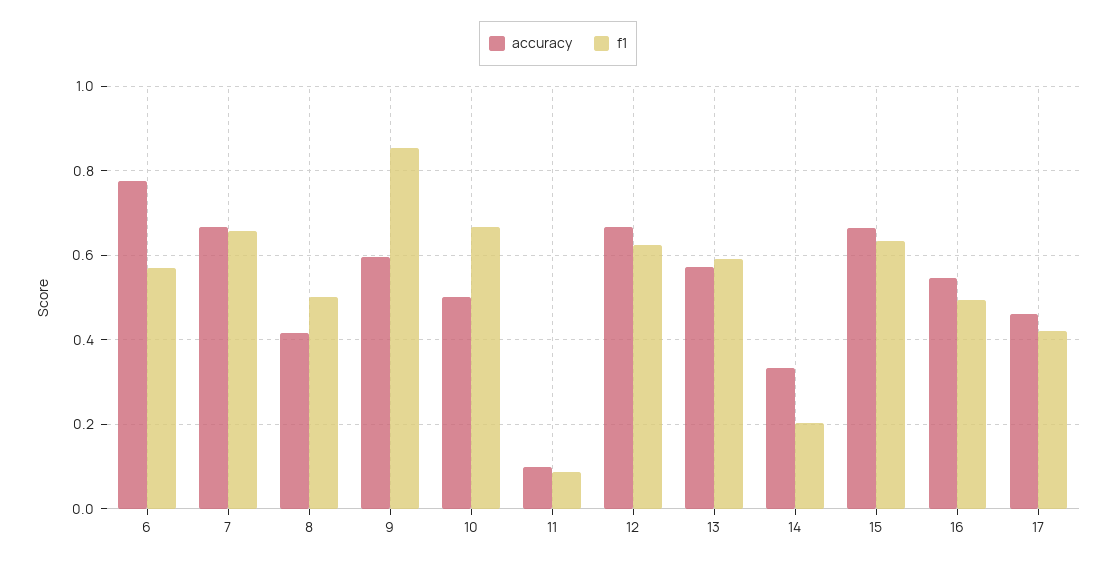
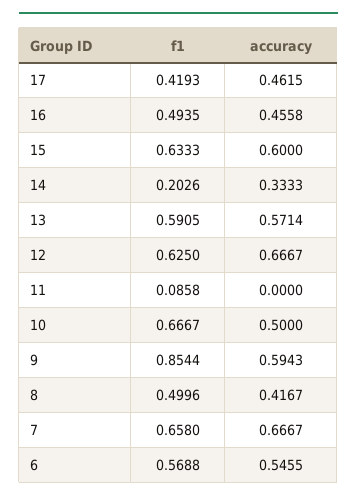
accuracy, 6: 0.78 -> 0.5455
accuracy, 11: 0.1 -> 0
accuracy, 15: 0.66 -> 0.6
accuracy, 16: 0.54 -> 0.4558

